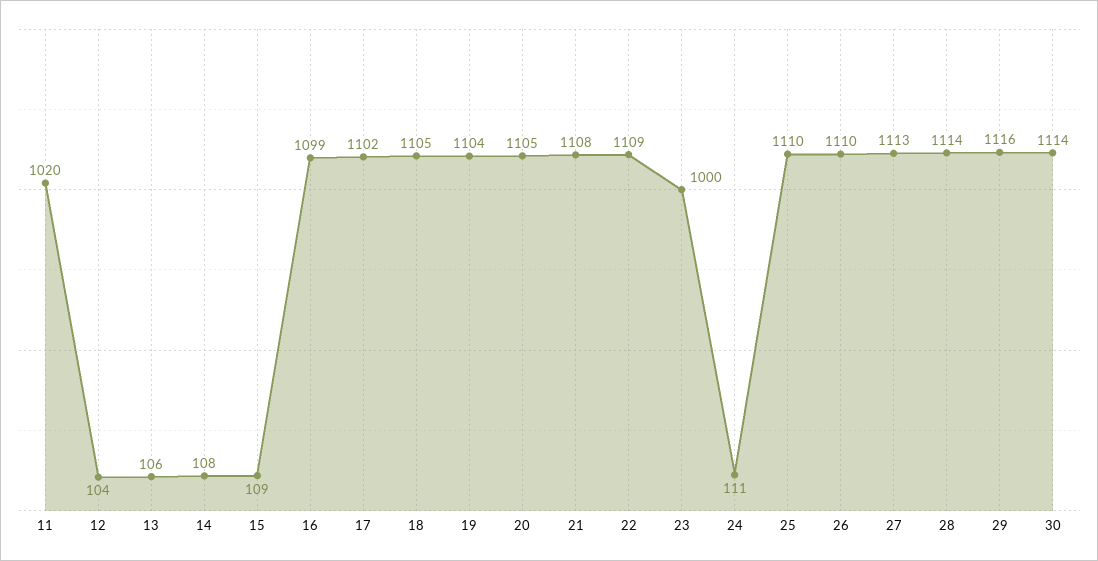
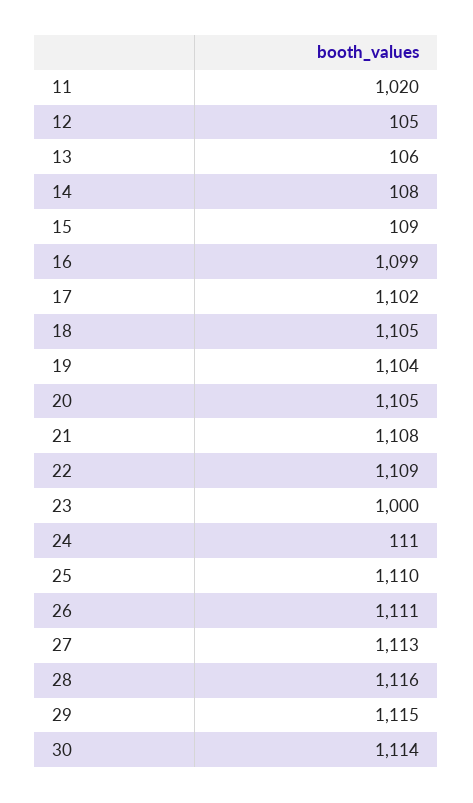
12: 104 -> 105
26: 1110 -> 1111
28: 1114 -> 1116
29: 1116 -> 1115

